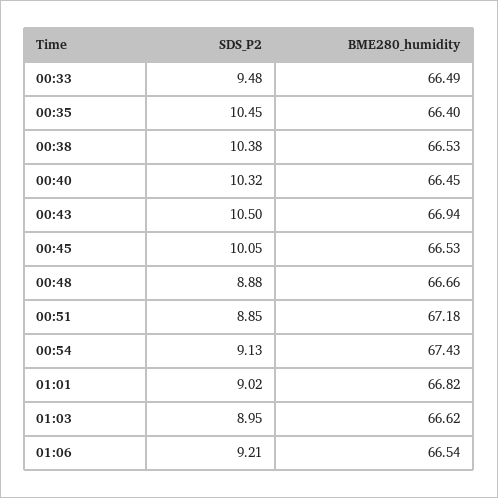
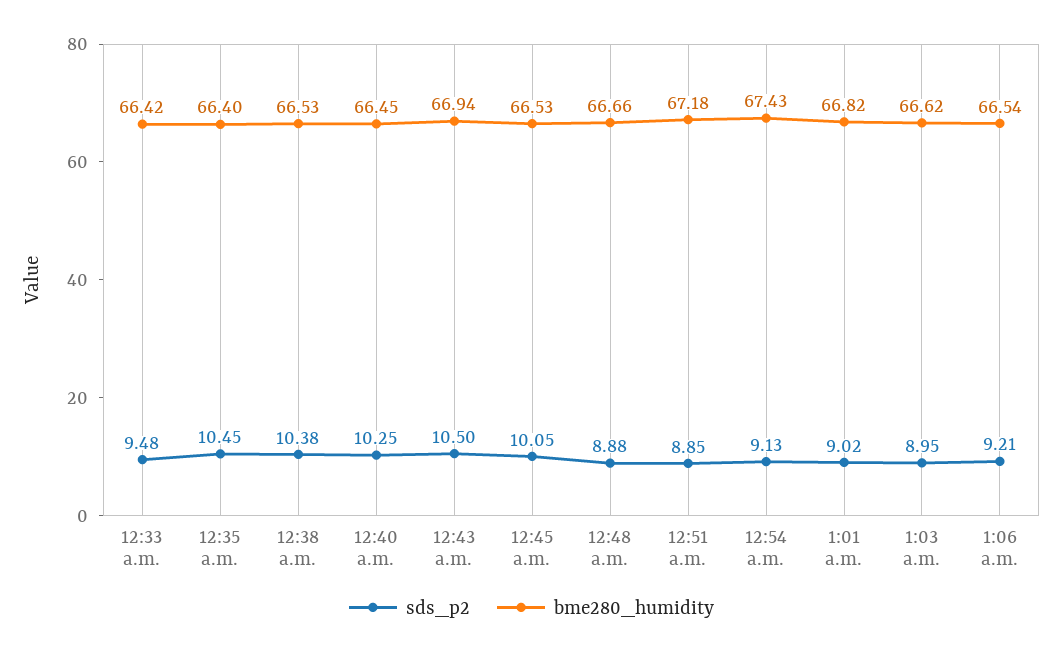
BME280_humidity, 00:33: 66.49 -> 66.42
SDS_P2, 00:40: 10.32 -> 10.25

